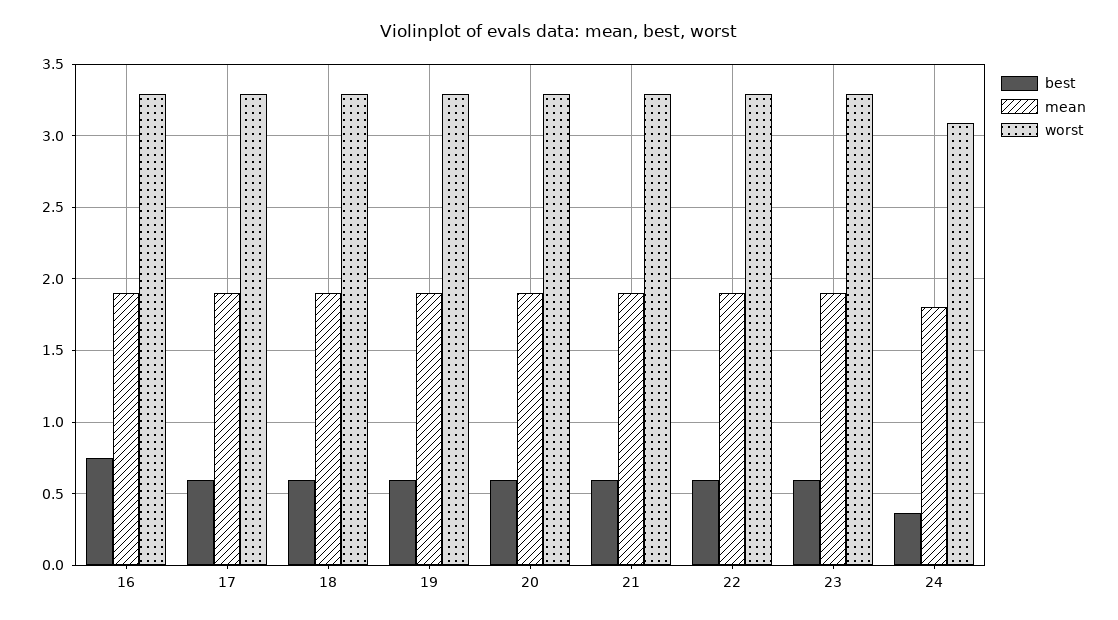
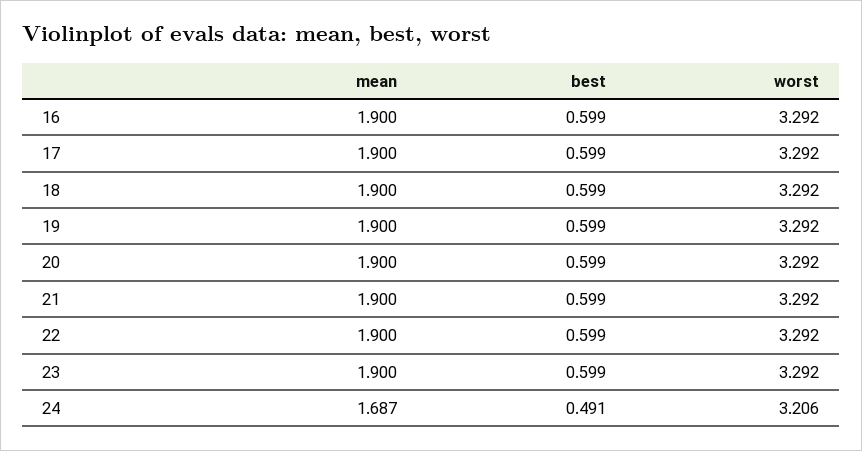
best, 16: 0.75 -> 0.599
best, 24: 0.35 -> 0.491
mean, 24: 1.8 -> 1.687
worst, 24: 3.1 -> 3.206

